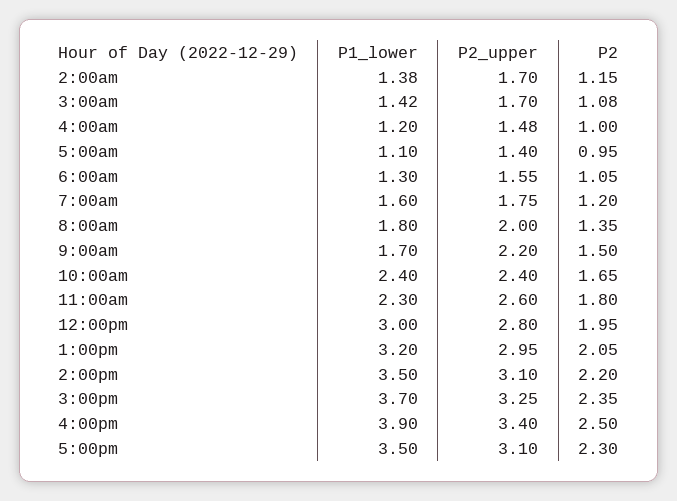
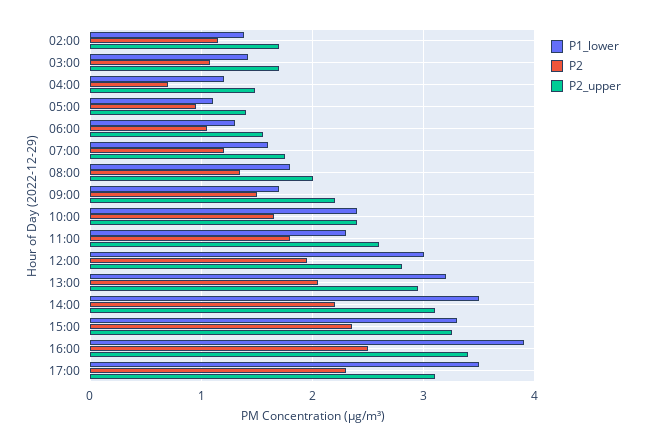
P2, 4:00am: 1 -> 0.7
P1_lower, 3:00pm: 3.7 -> 3.3

